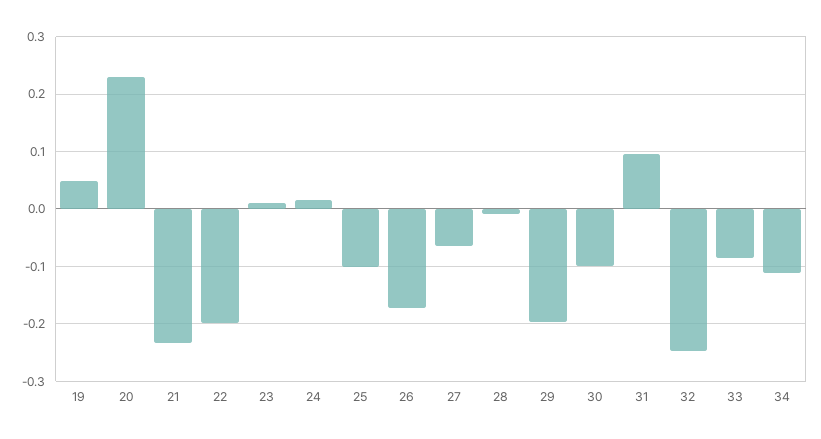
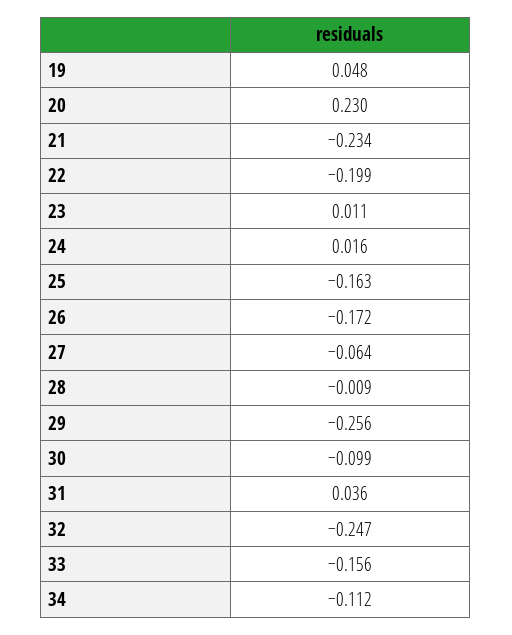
25: -0.1 -> -0.163
29: -0.2 -> -0.256
31: 0.1 -> 0.036
33: -0.08 -> -0.156

